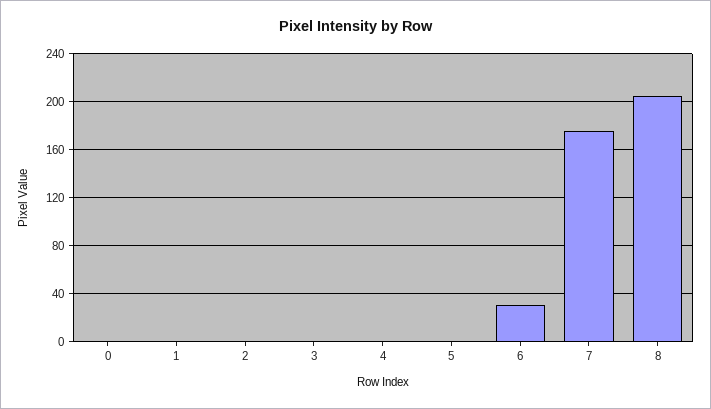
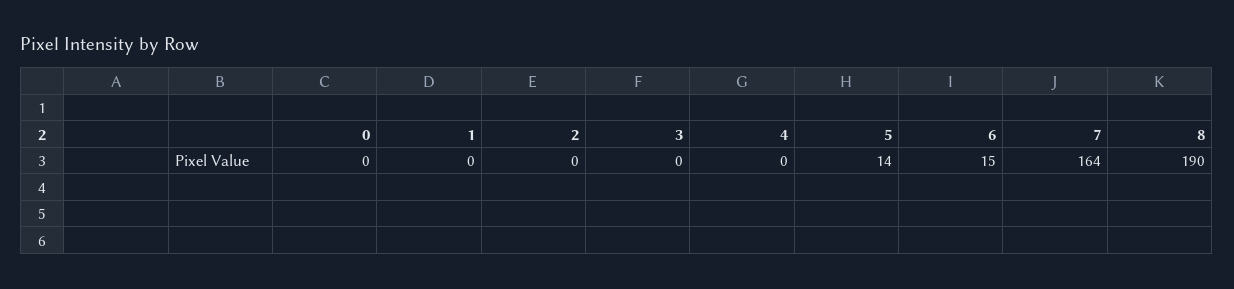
5: 0 -> 14
6: 30 -> 15
7: 175 -> 164
8: 205 -> 190

